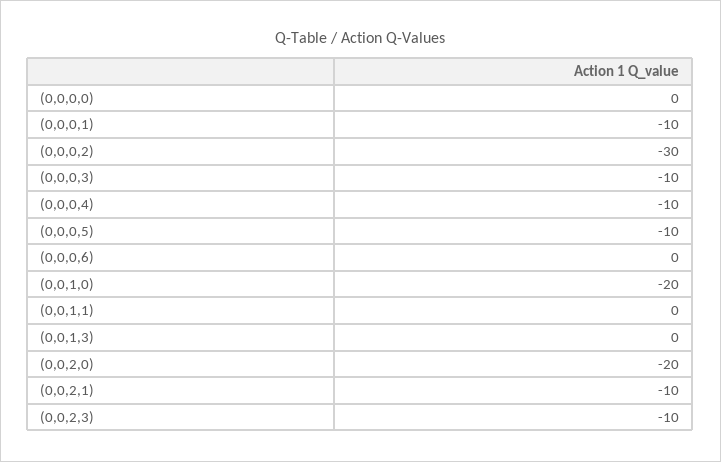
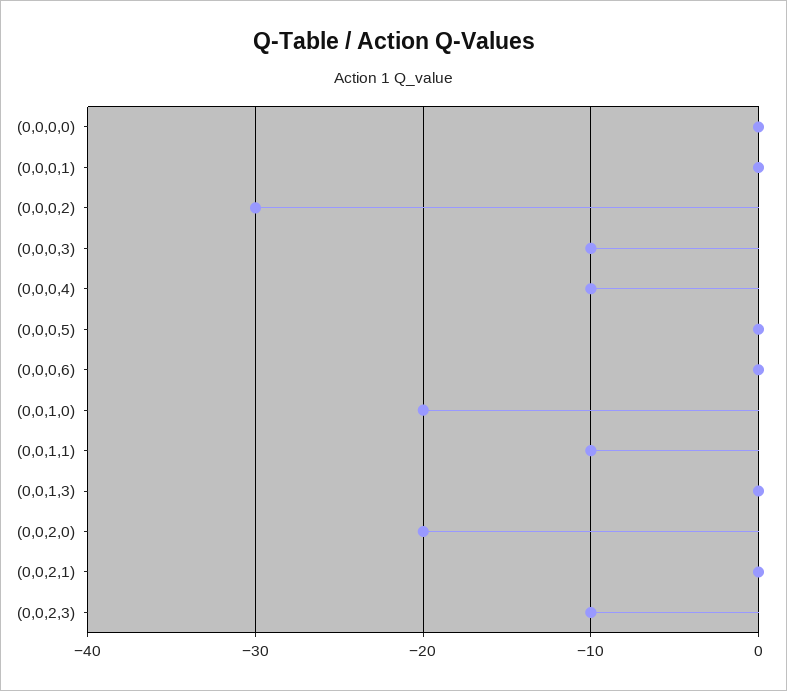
(0,0,0,1): -10 -> 0
(0,0,0,5): -10 -> 0
(0,0,1,1): 0 -> -10
(0,0,2,1): -10 -> 0

